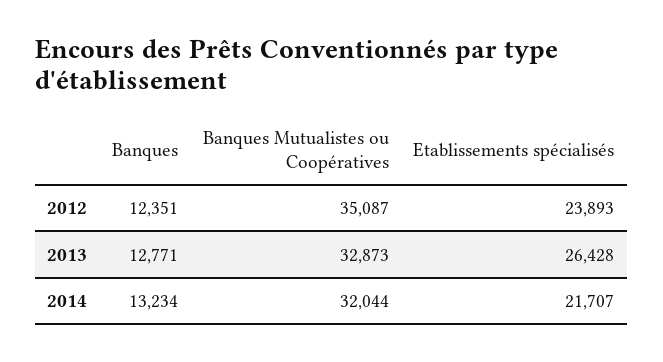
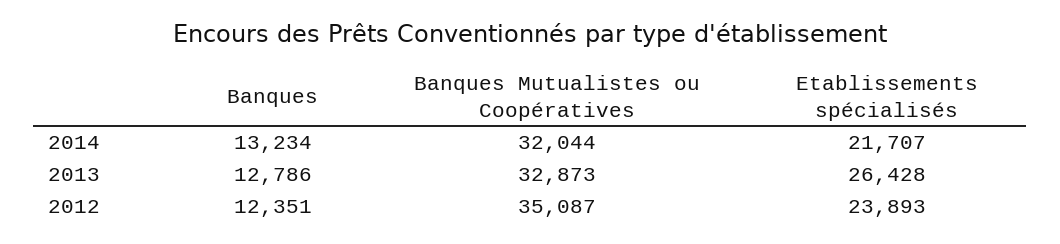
Banques, 2013: 12771 -> 12786

